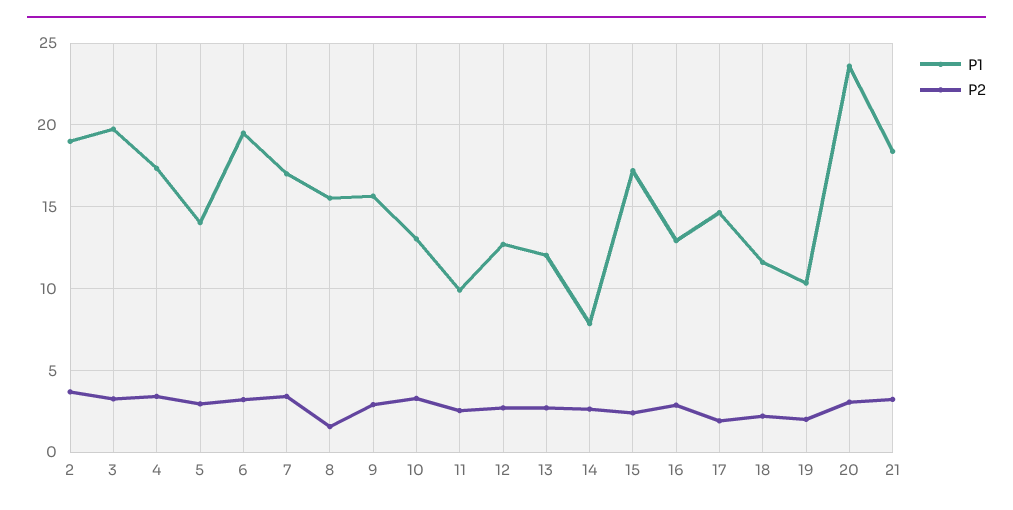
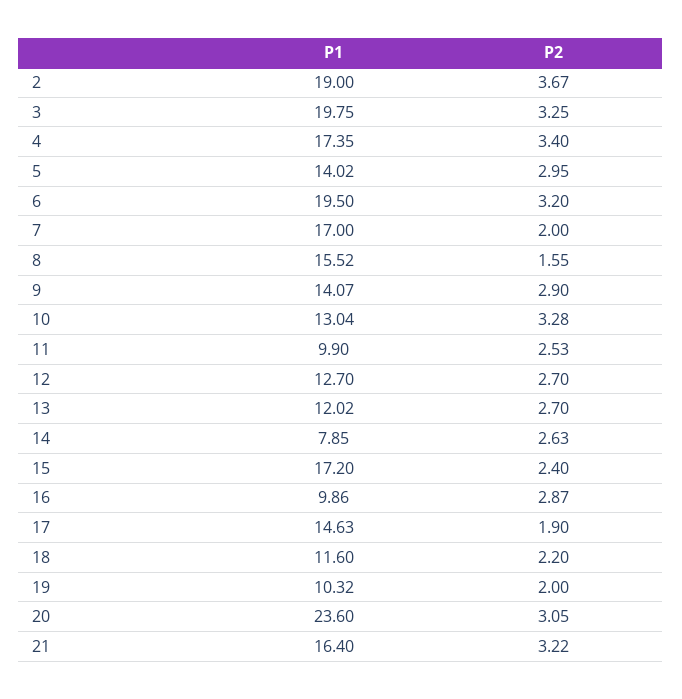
P2, 7: 3.5 -> 2
P1, 9: 15.5 -> 14.07
P1, 16: 13 -> 9.86
P1, 21: 18.5 -> 16.4

